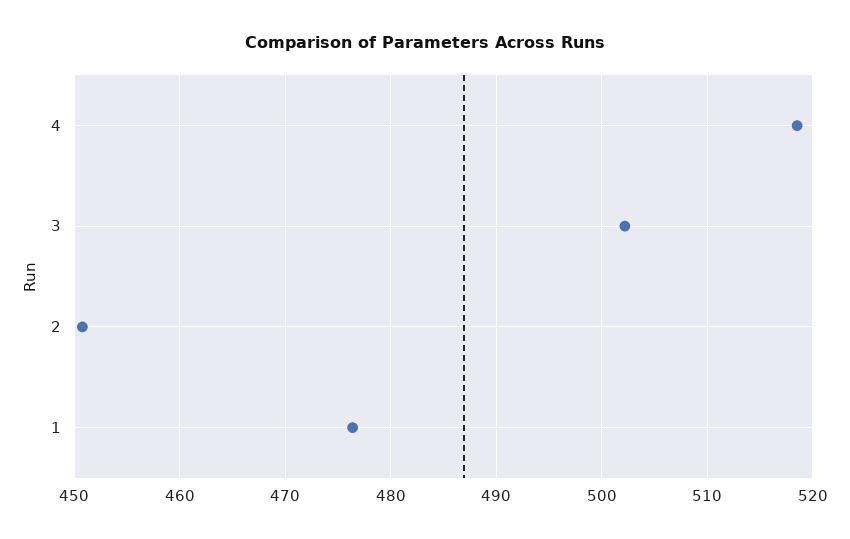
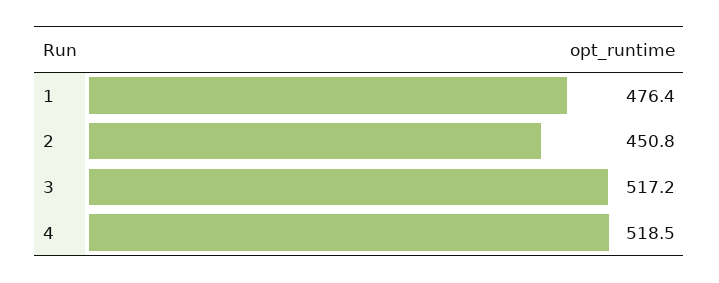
3: 502 -> 517.2

